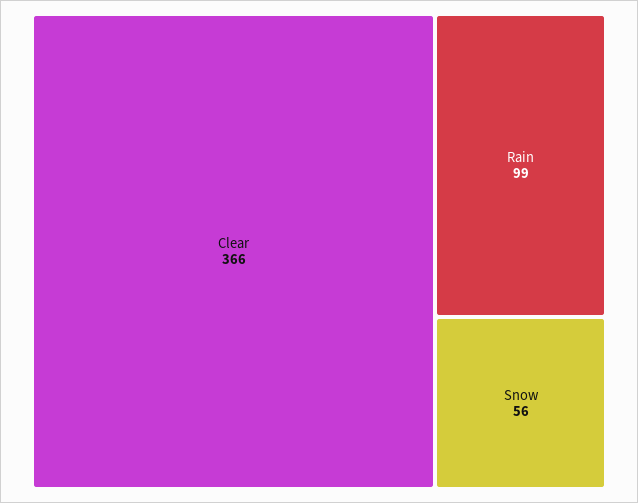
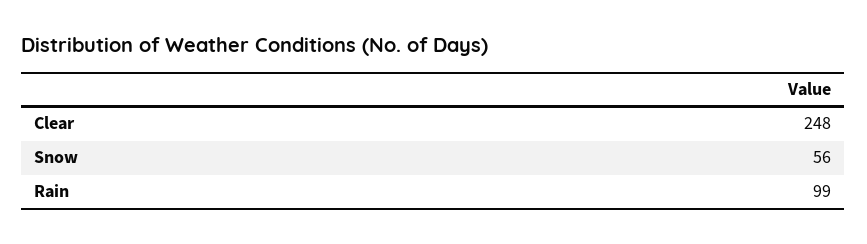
Clear: 366 -> 248

